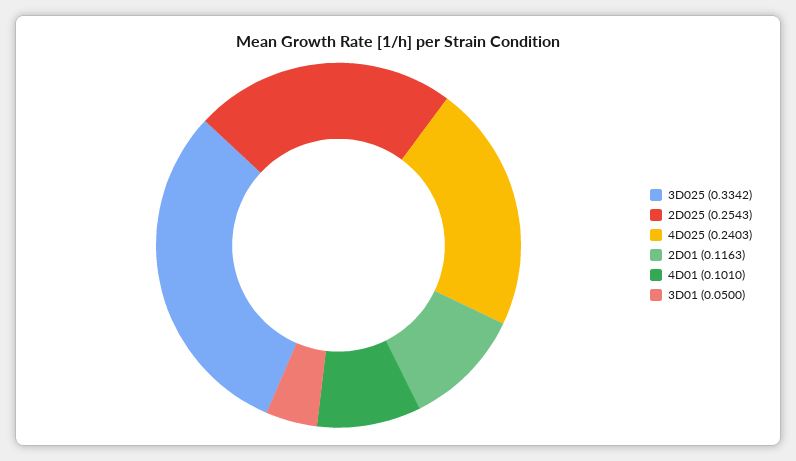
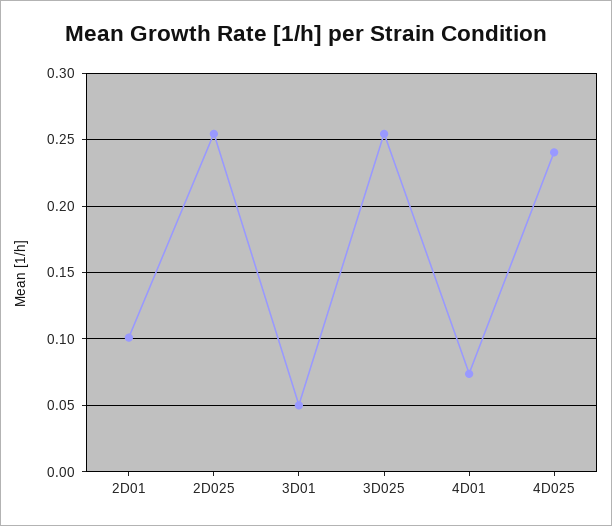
3D025: 0.3342 -> 0.255
2D01: 0.1163 -> 0.1
4D01: 0.101 -> 0.075

